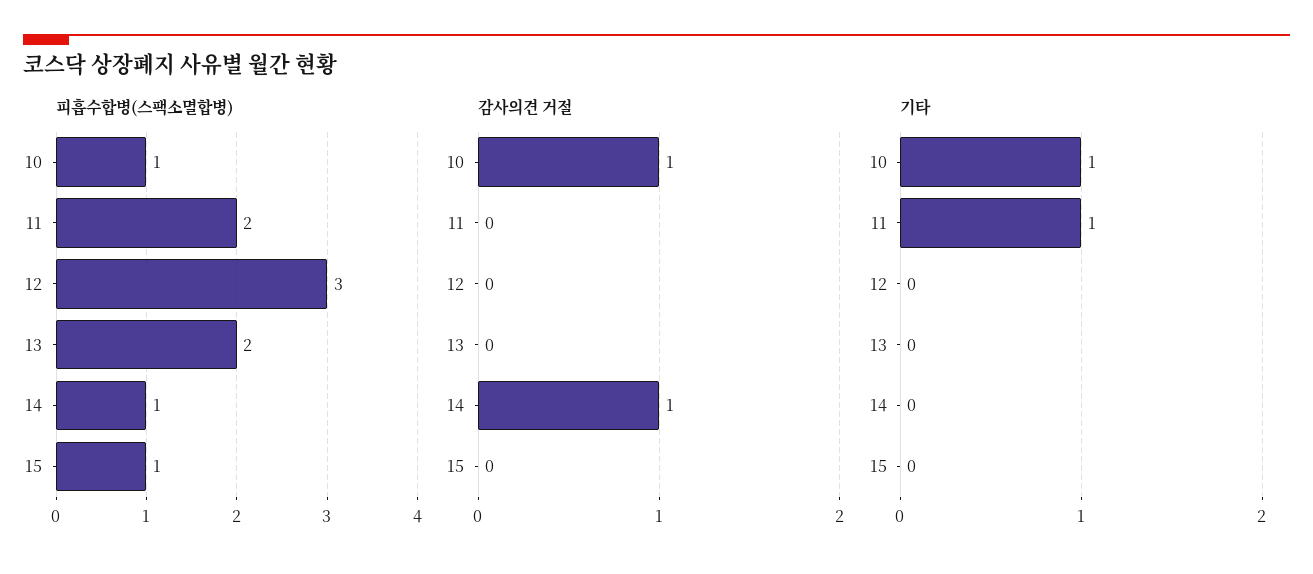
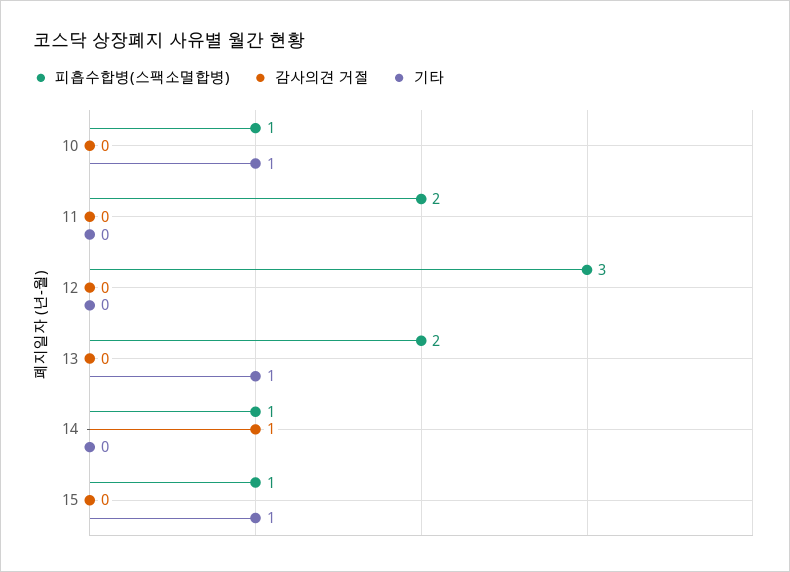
감사의견 거절, 10: 1 -> 0
기타, 11: 1 -> 0
기타, 13: 0 -> 1
기타, 15: 0 -> 1

